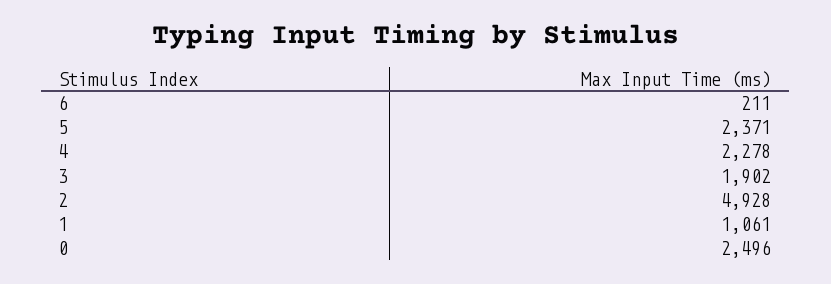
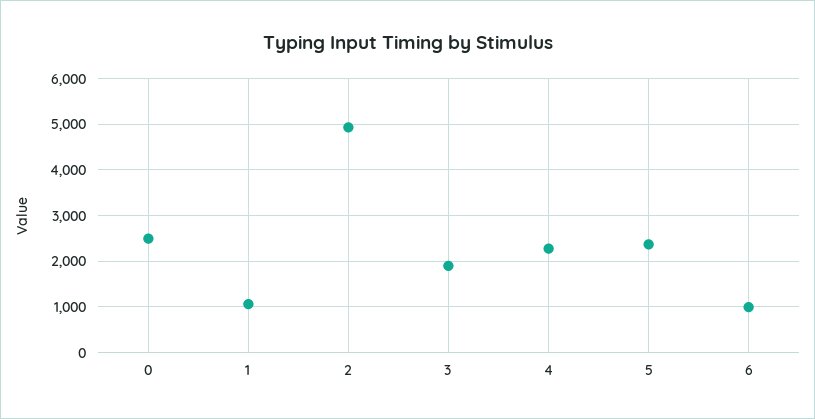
6: 211 -> 1000

